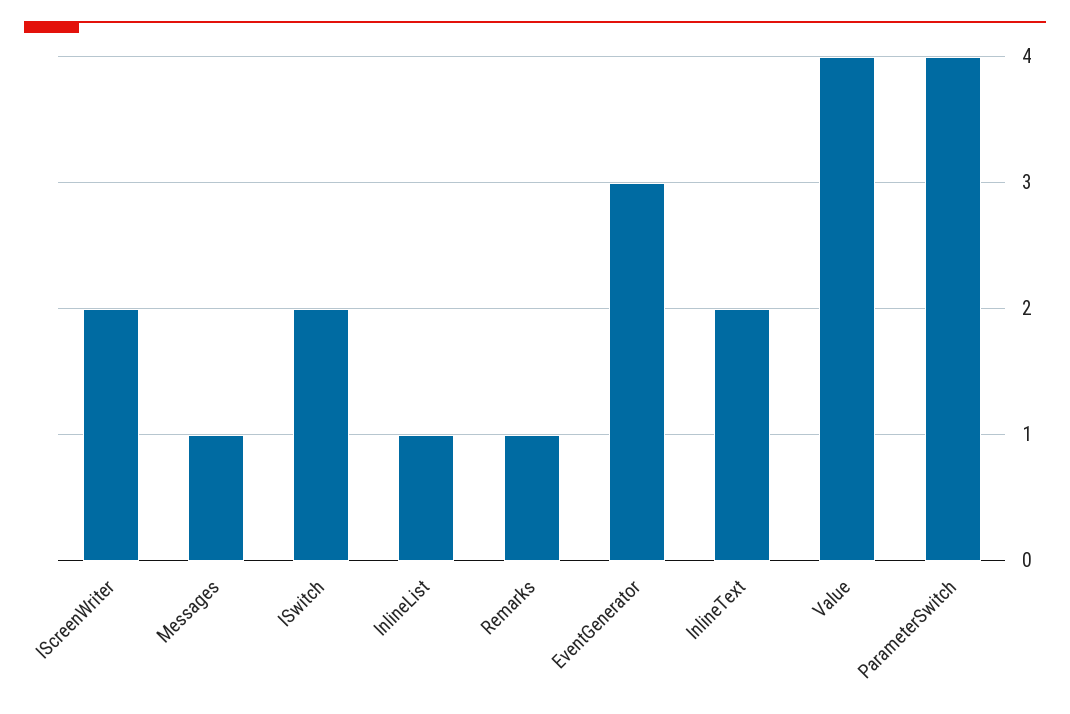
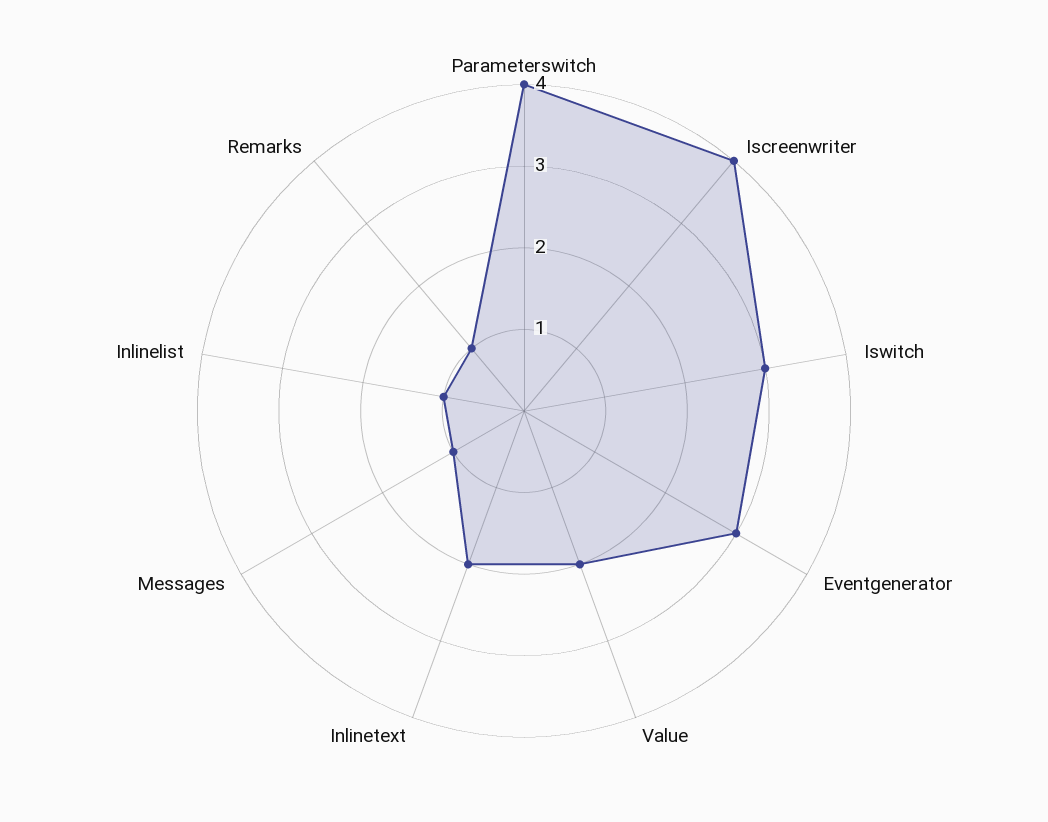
IScreenWriter: 2 -> 4
ISwitch: 2 -> 3
Value: 4 -> 2

